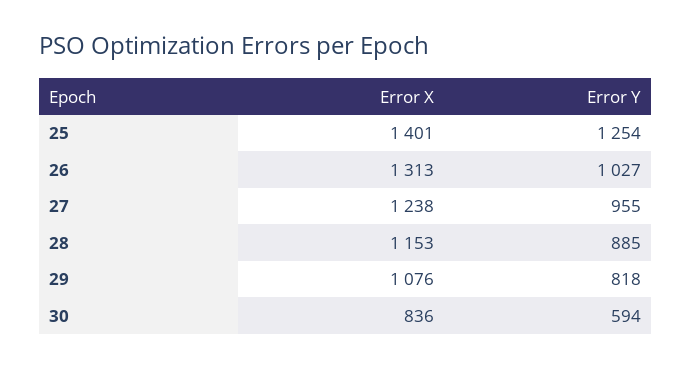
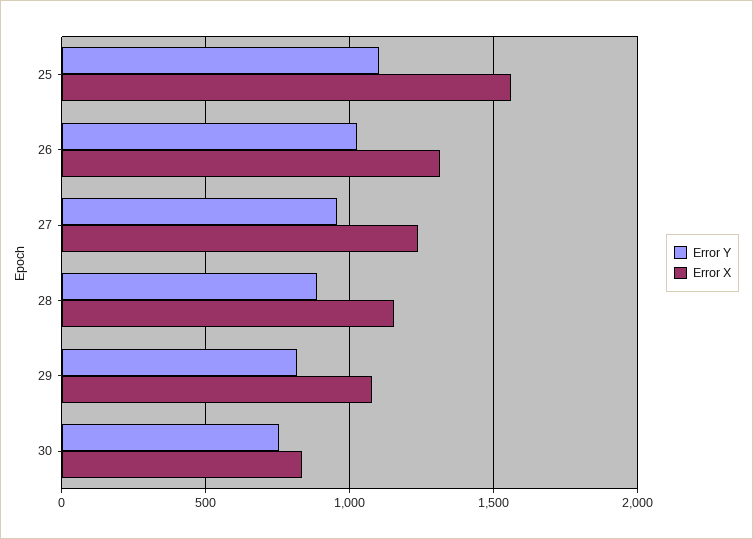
Error X, 25: 1401 -> 1550
Error Y, 25: 1254 -> 1100
Error Y, 30: 594 -> 750

